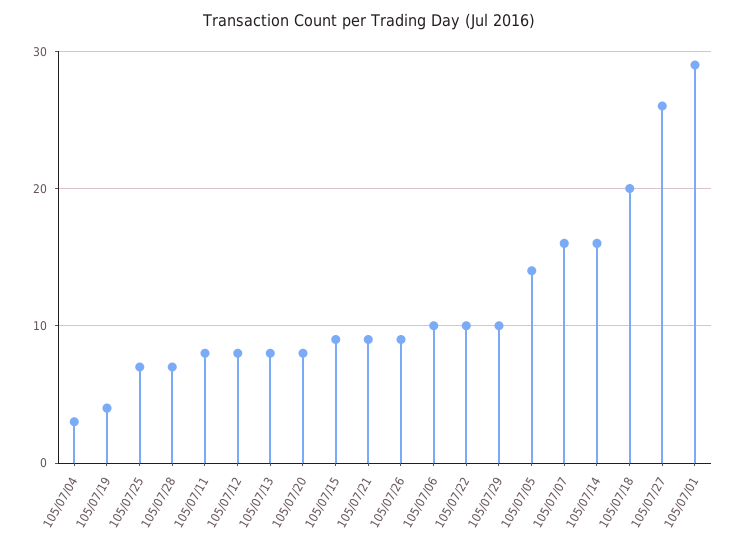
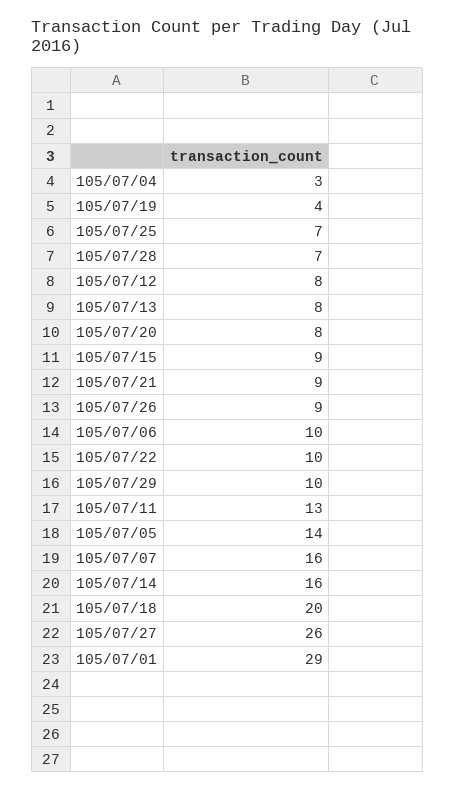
105/07/11: 8 -> 13

